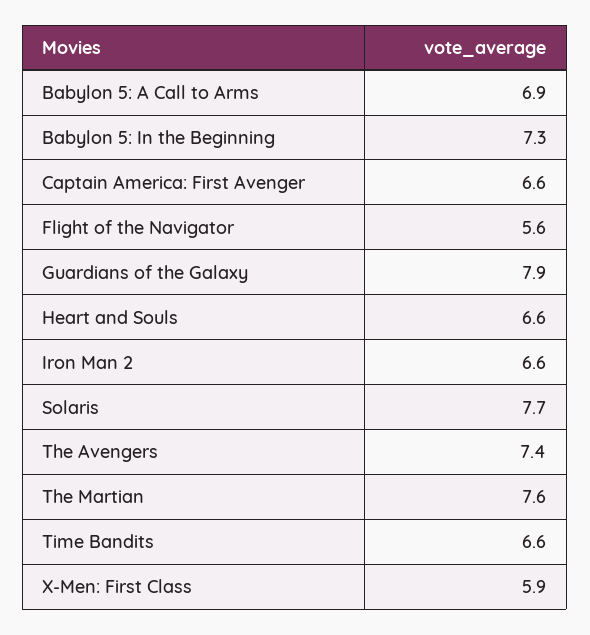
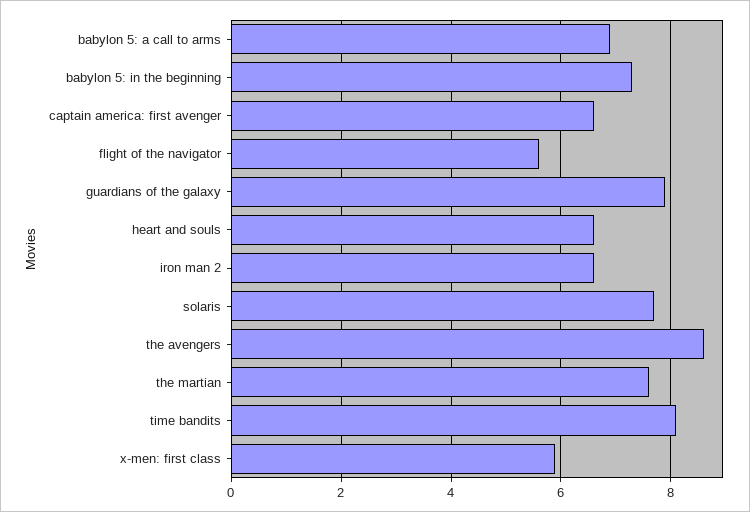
The Avengers: 7.4 -> 8.5
Time Bandits: 6.6 -> 8

